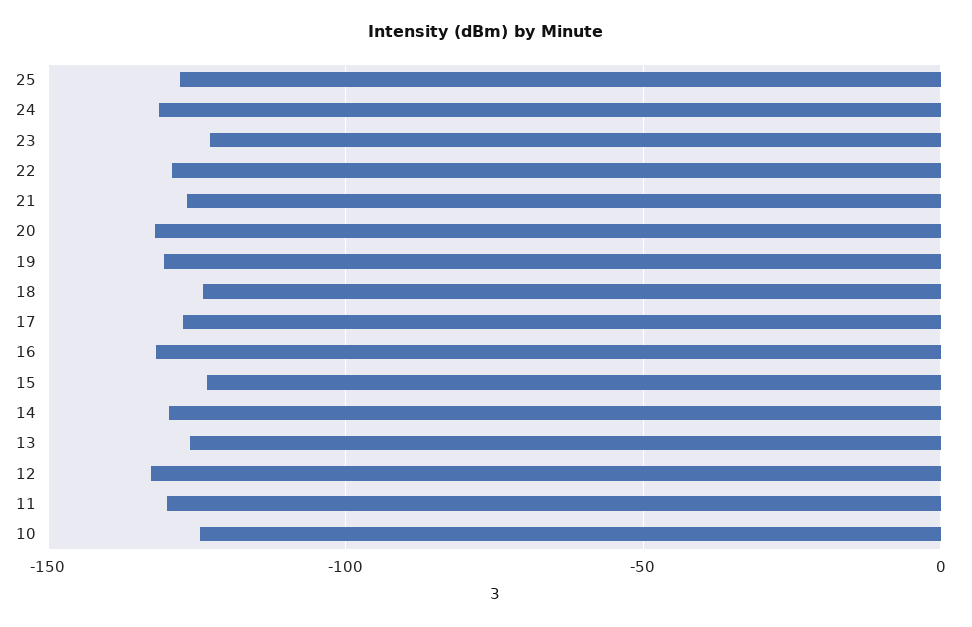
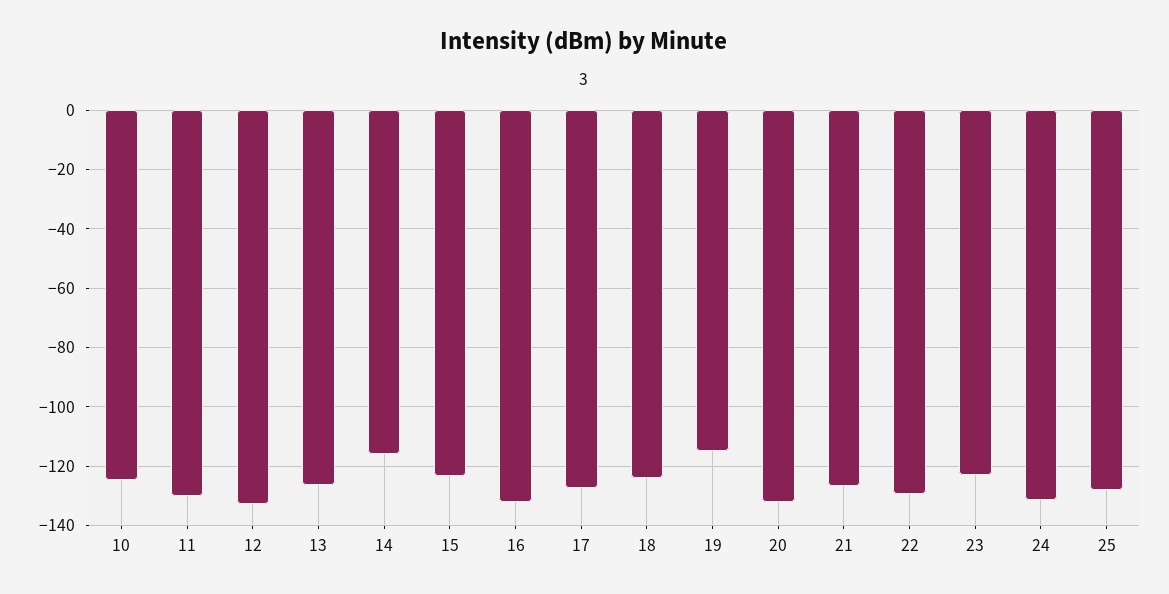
19: -130 -> -115
14: -130 -> -115

